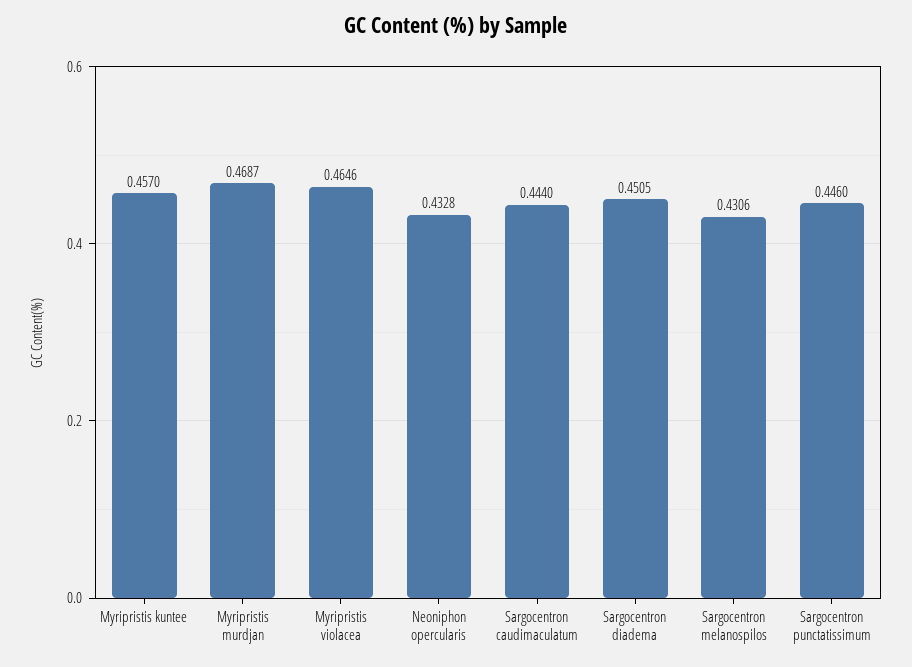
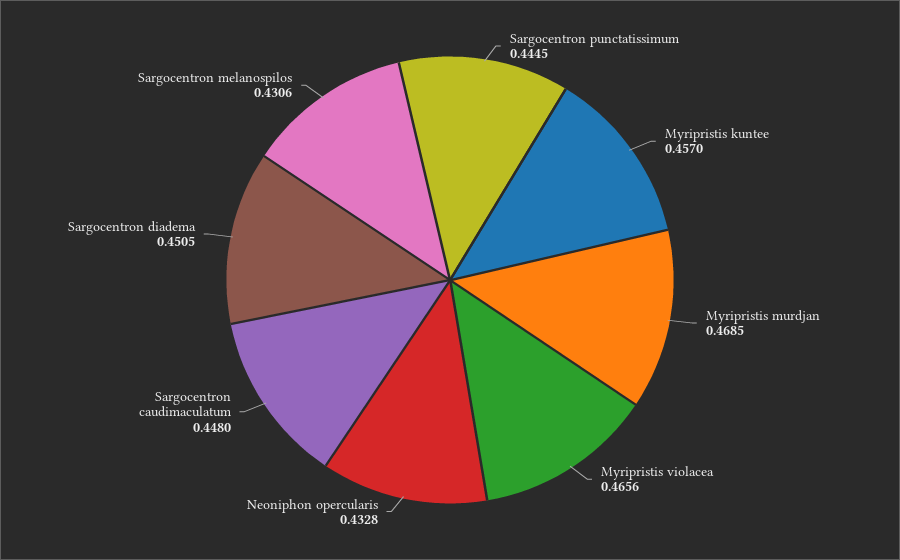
Myripristis murdjan: 0.4687 -> 0.4685
Myripristis violacea: 0.4646 -> 0.4656
Sargocentron caudimaculatum: 0.444 -> 0.448
Sargocentron punctatissimum: 0.446 -> 0.4445

